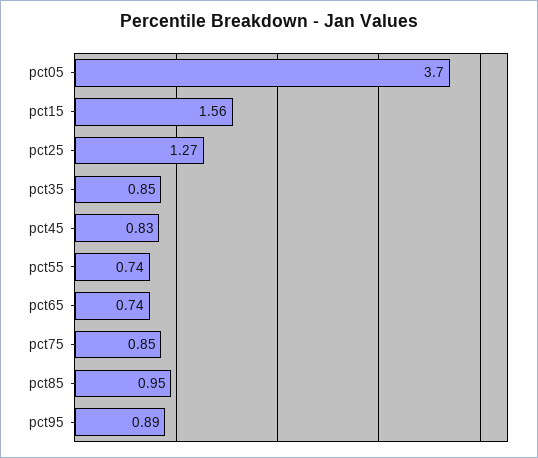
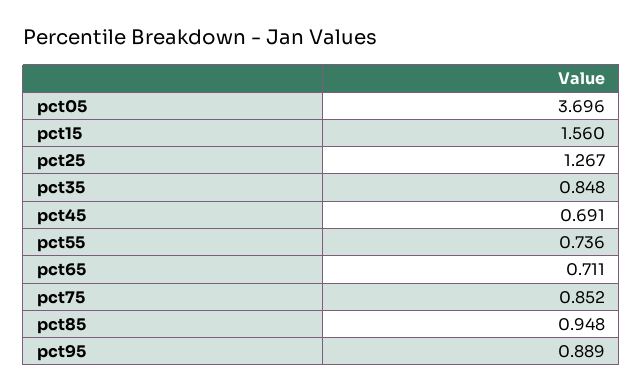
pct45: 0.83 -> 0.691
pct65: 0.74 -> 0.711

